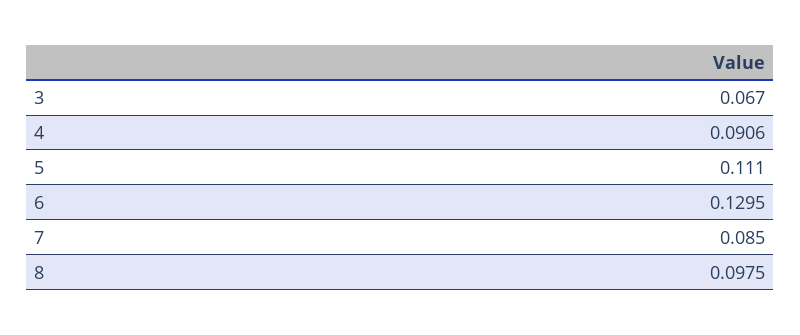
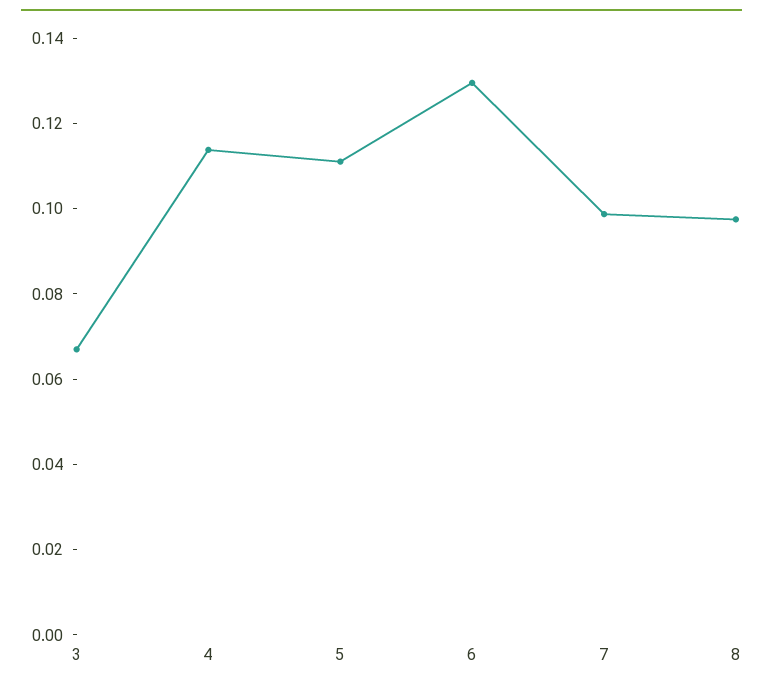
4: 0.0906 -> 0.115
7: 0.085 -> 0.1

